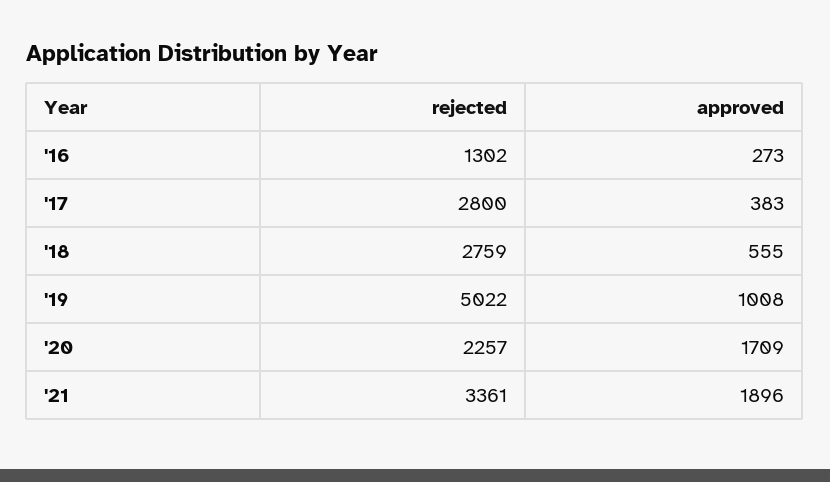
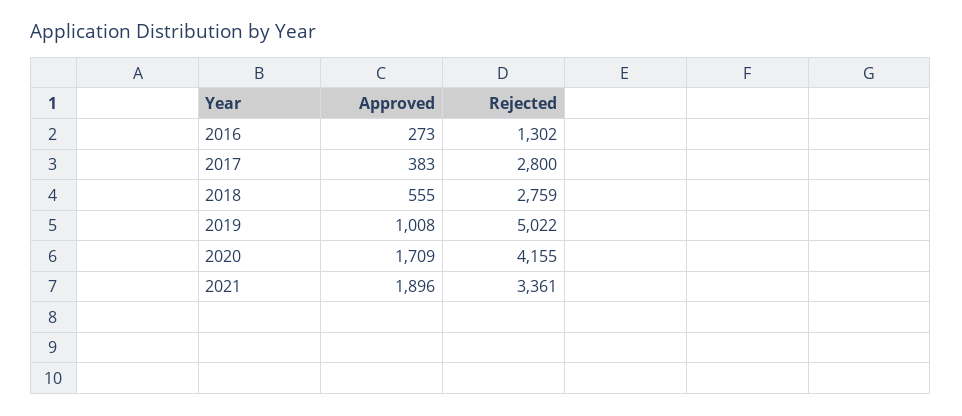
rejected, '20: 2257 -> 4155

